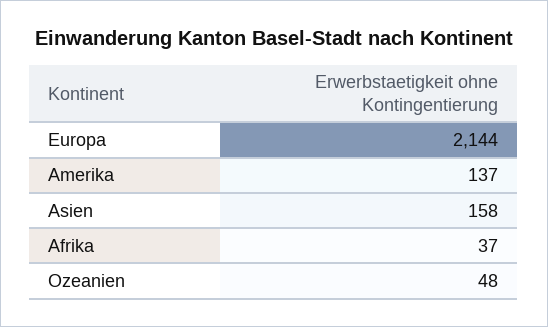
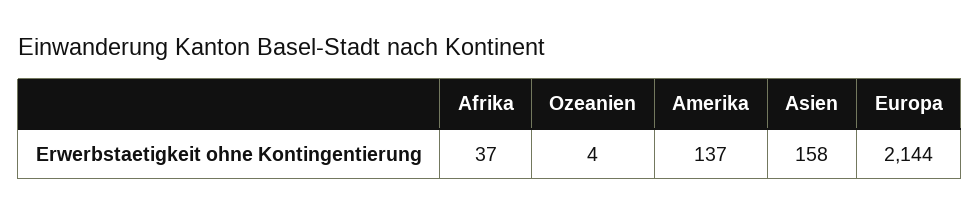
Ozeanien: 48 -> 4

